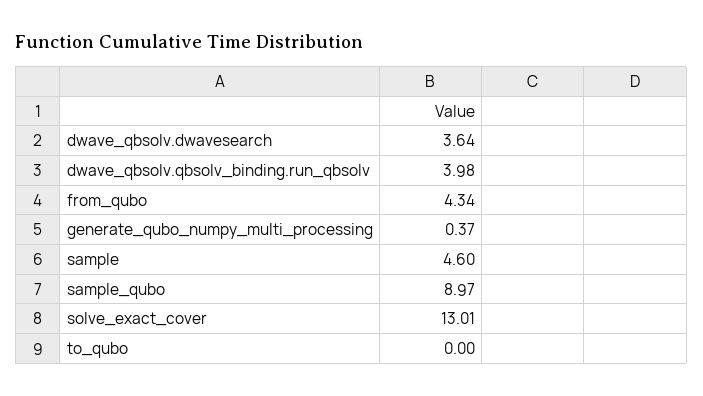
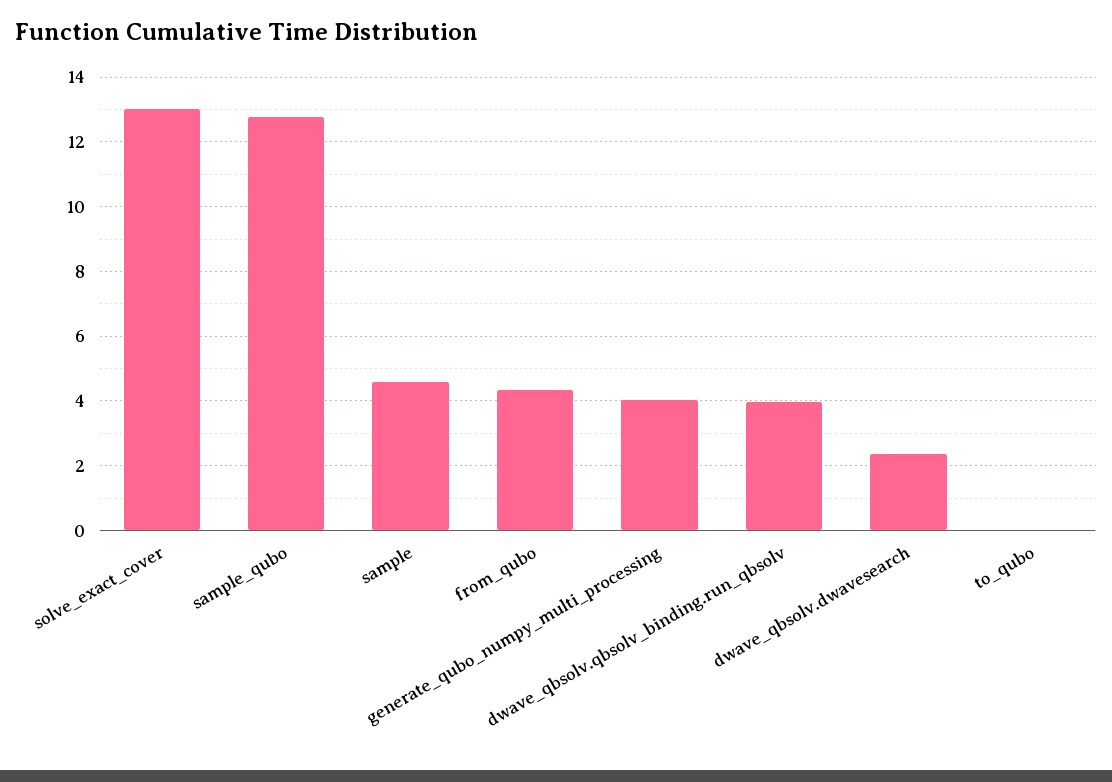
dwave_qbsolv.dwavesearch: 3.64 -> 2.4
generate_qubo_numpy_multi_processing: 0.37 -> 4
sample_qubo: 8.97 -> 12.8

